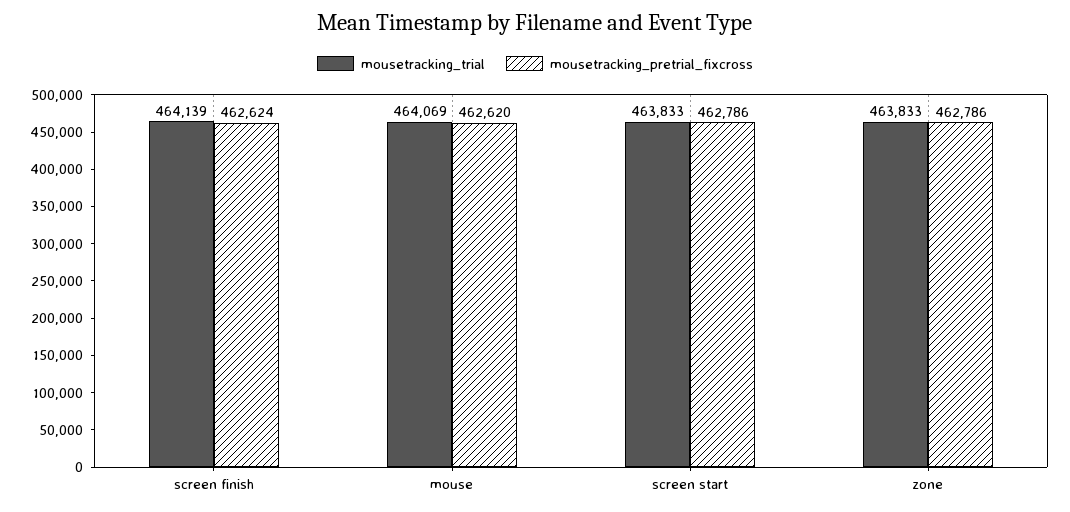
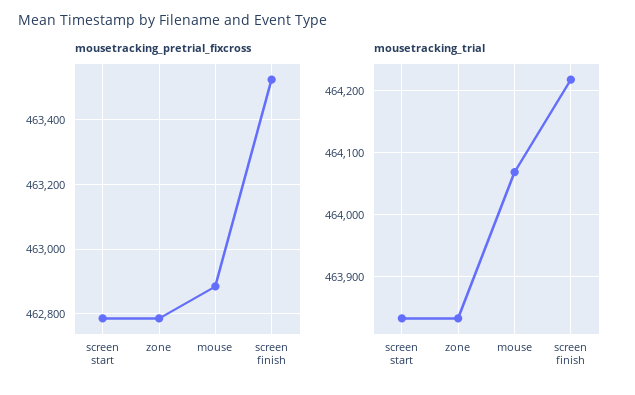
mousetracking_trial, screen finish: 464139 -> 464220
mousetracking_pretrial_fixcross, screen finish: 462624 -> 463520
mousetracking_pretrial_fixcross, mouse: 462620 -> 462880

